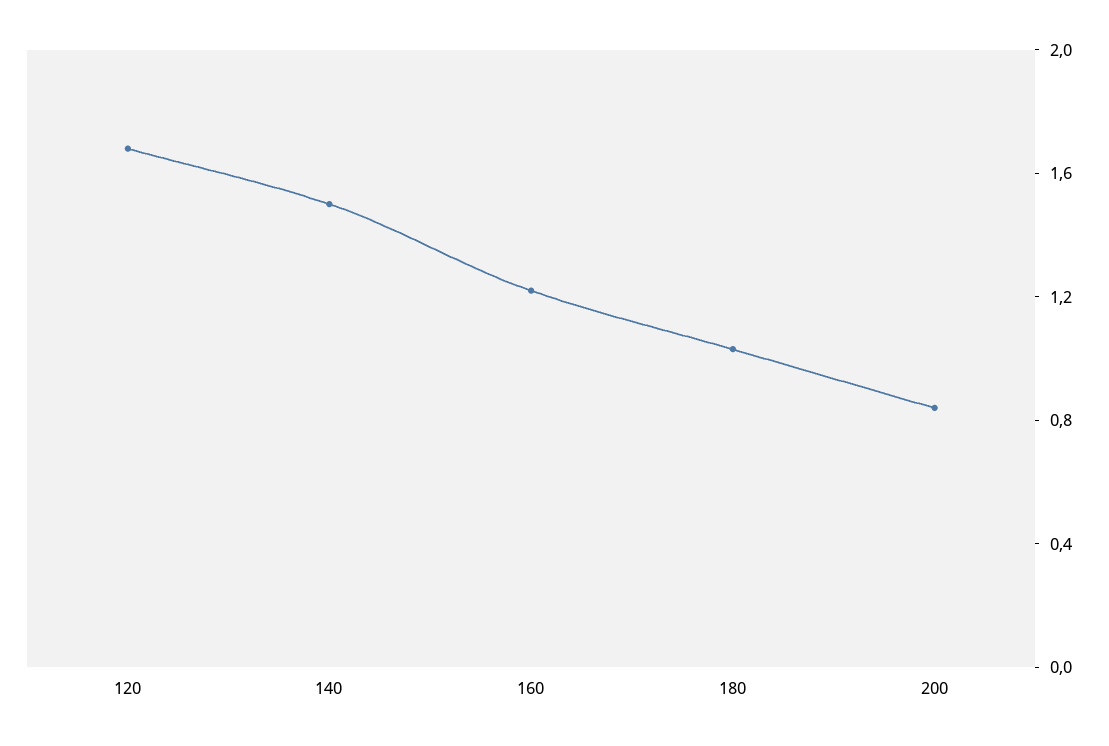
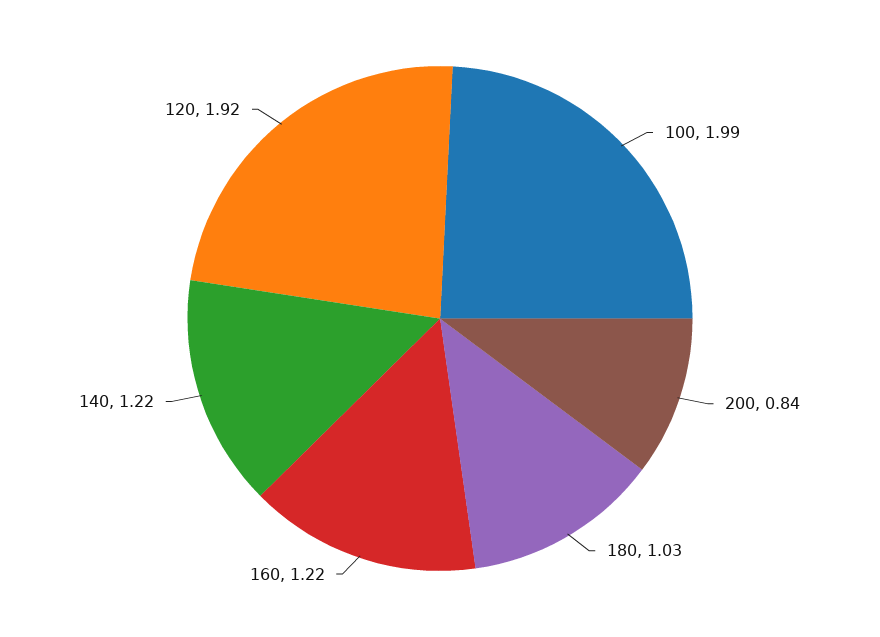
120: 1.7 -> 1.92
140: 1.5 -> 1.22
100: none -> 1.99

